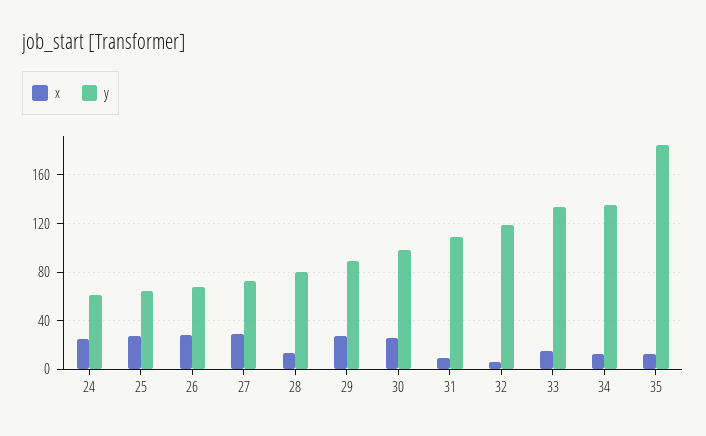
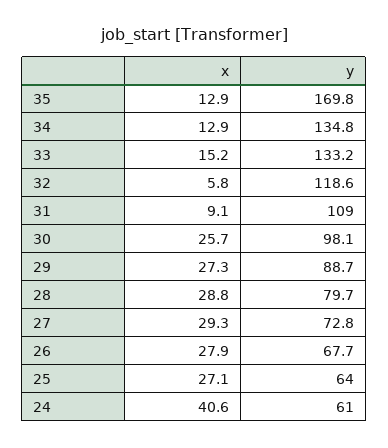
x, 24: 25 -> 40.6
x, 28: 15 -> 28.8
y, 35: 185 -> 169.8

